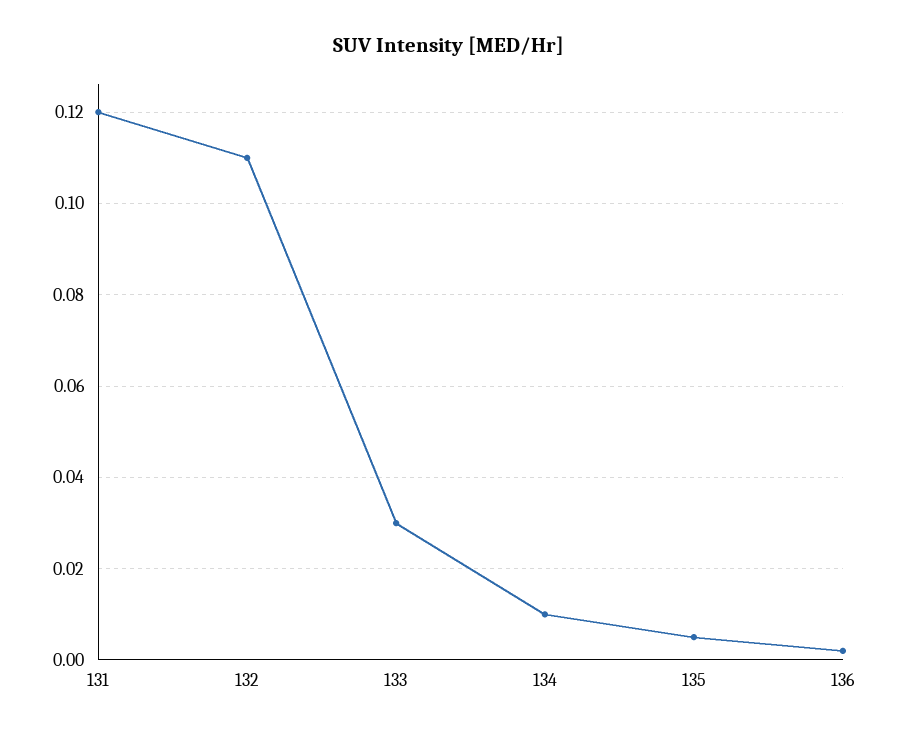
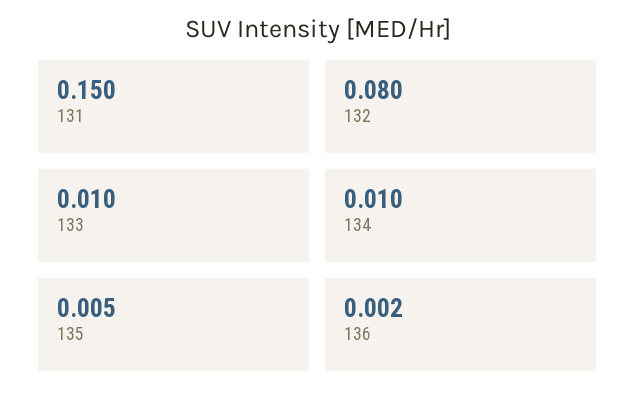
131: 0.12 -> 0.15
132: 0.11 -> 0.08
133: 0.03 -> 0.01

